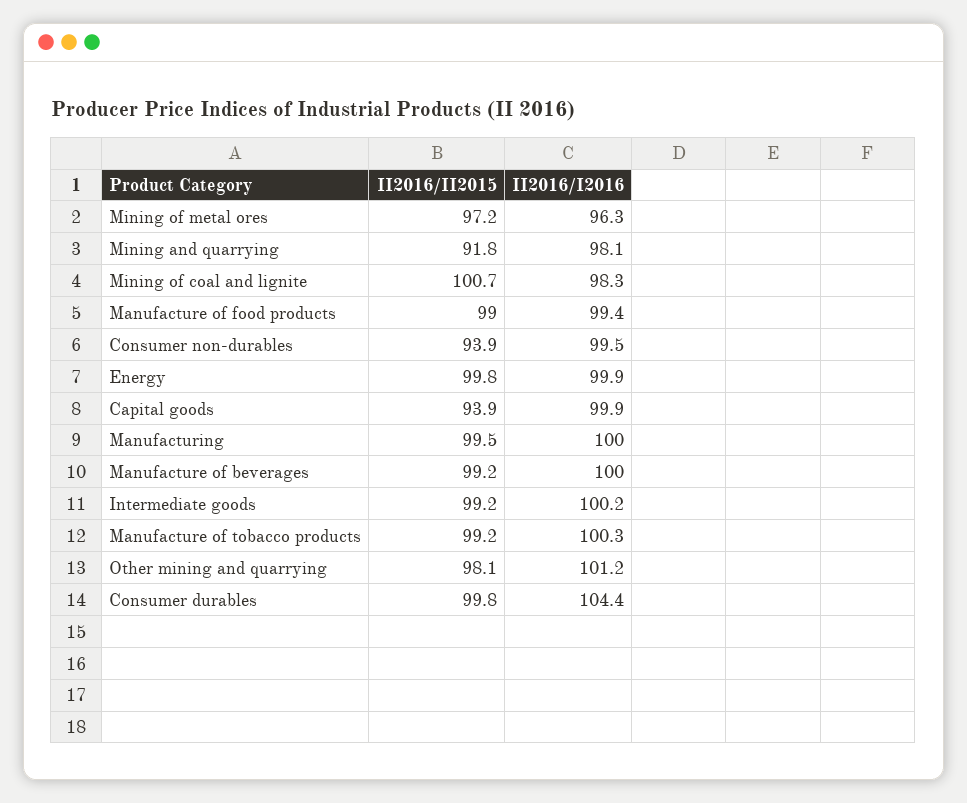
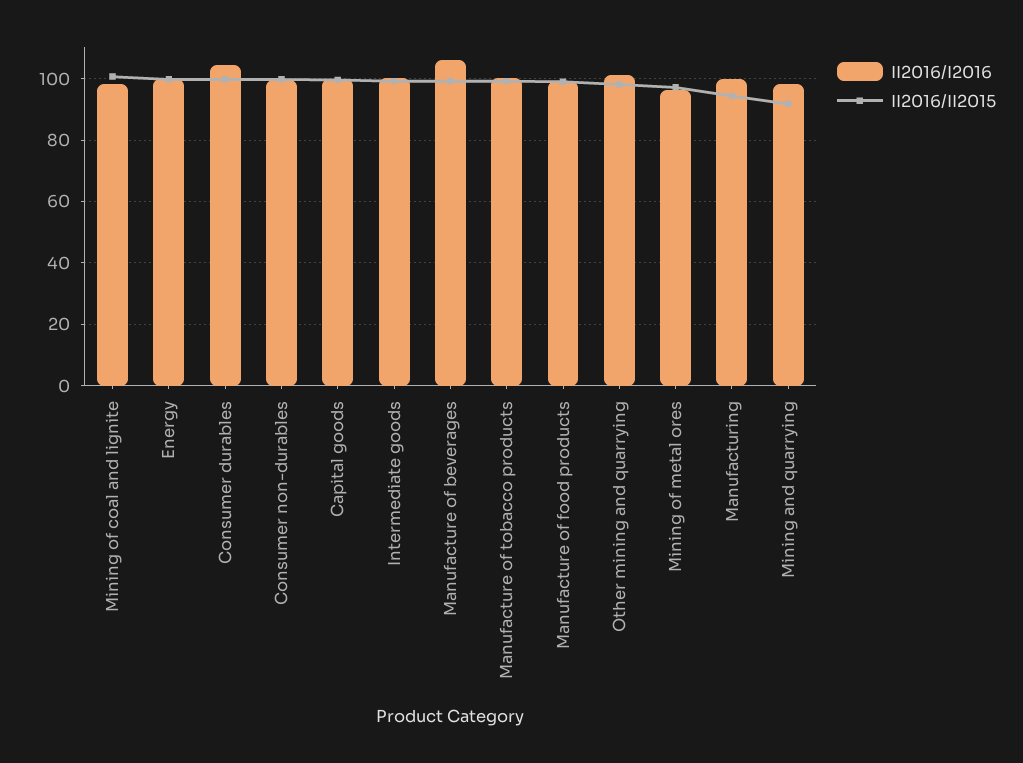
II2016/II2015, Consumer non-durables: 93.9 -> 100
II2016/II2015, Capital goods: 93.9 -> 100
II2016/II2015, Manufacturing: 99.5 -> 94
II2016/I2016, Manufacture of beverages: 100 -> 106

